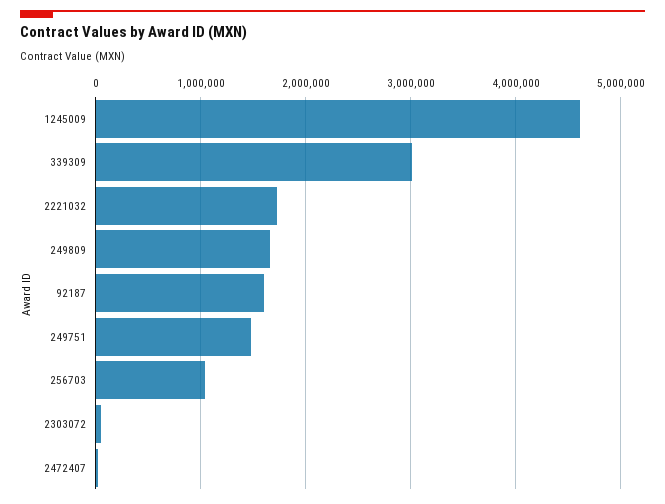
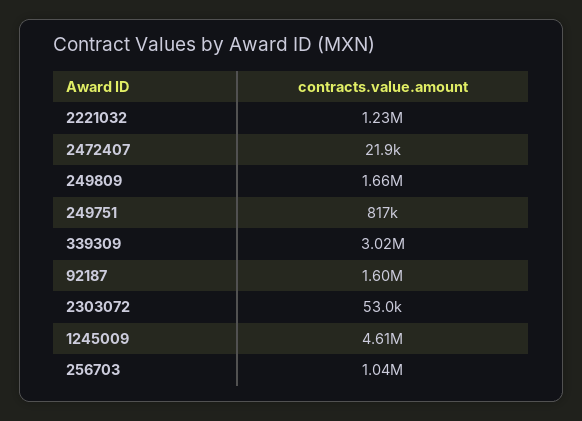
2221032: 1700000 -> 1230000
249751: 1500000 -> 817000

